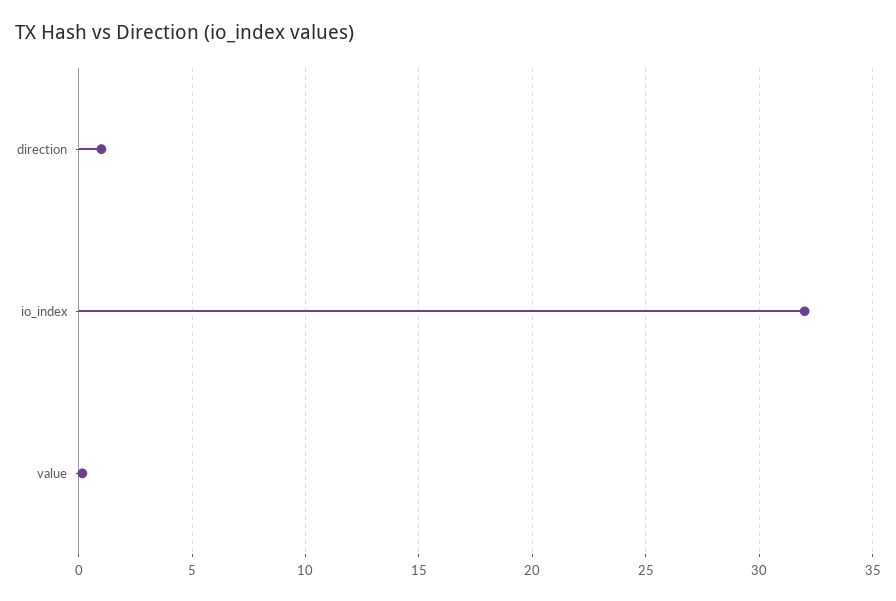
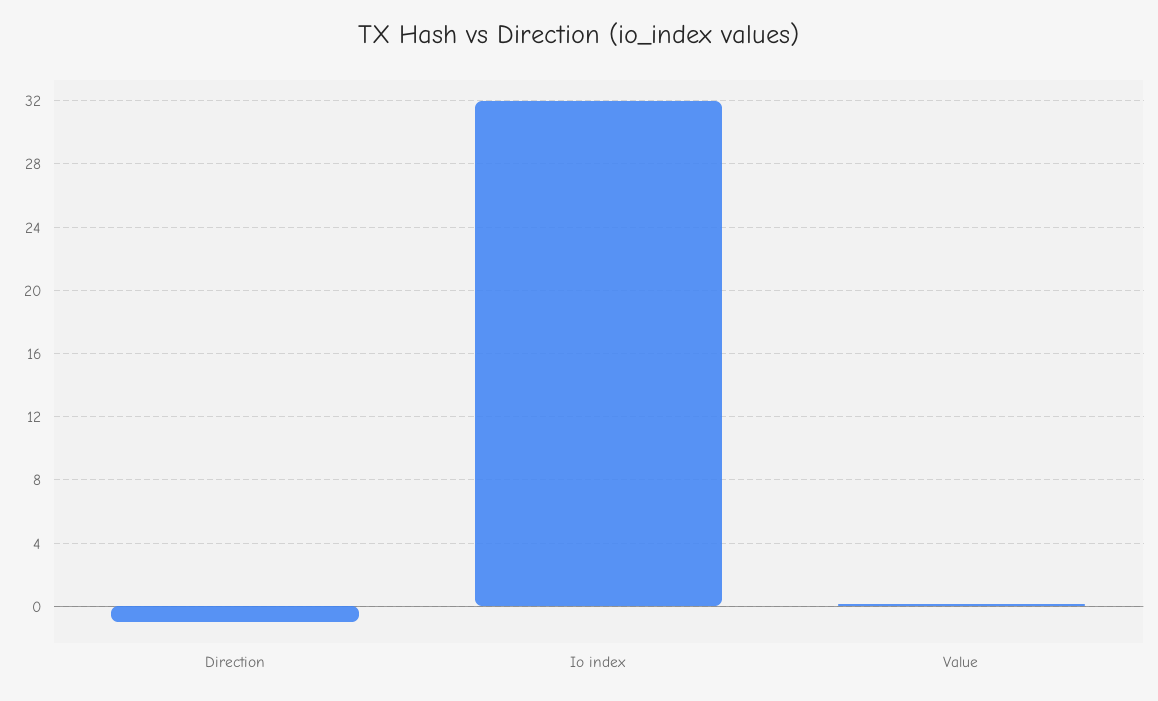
direction: 1 -> -1

